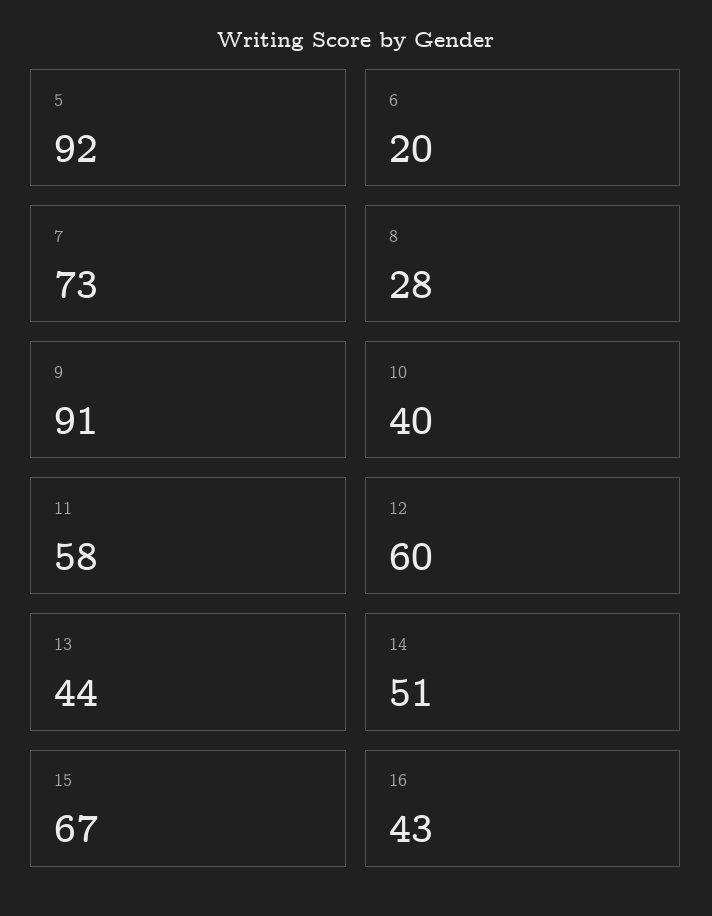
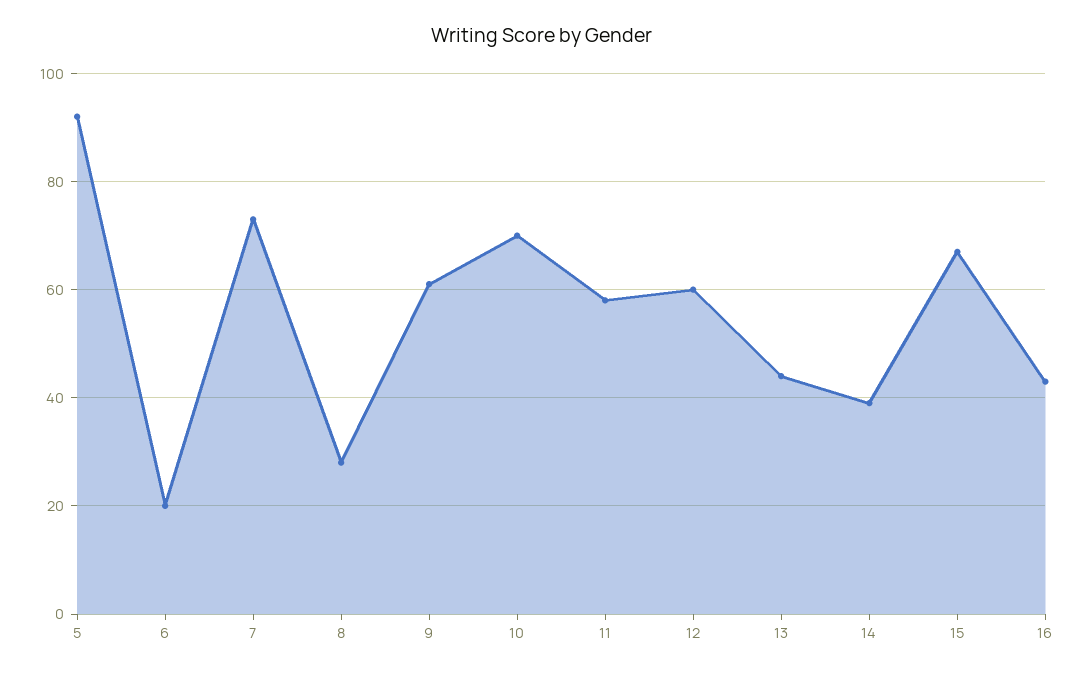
9: 91 -> 60
10: 40 -> 70
14: 51 -> 40

